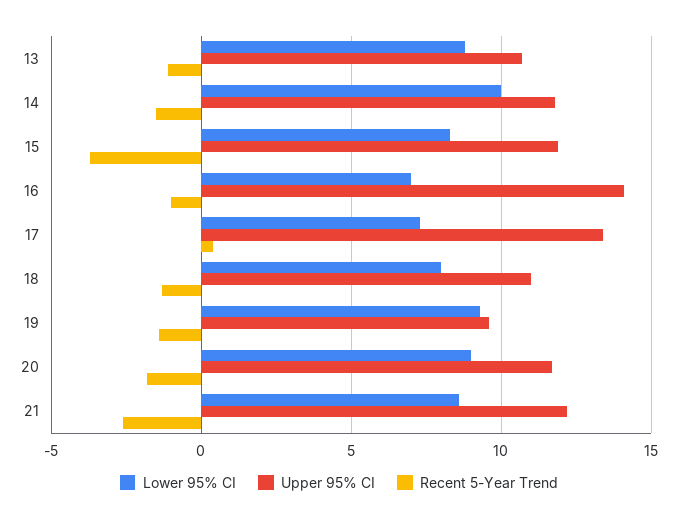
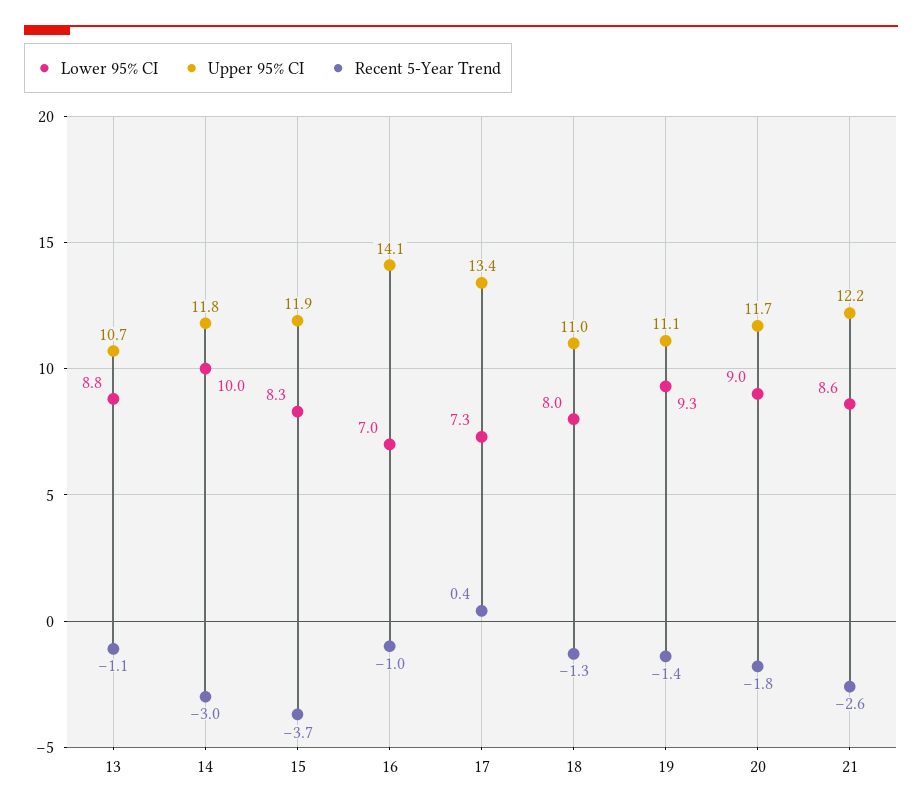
Recent 5-Year Trend, 14: -1.5 -> -3
Upper 95% CI, 19: 9.5 -> 11.1

